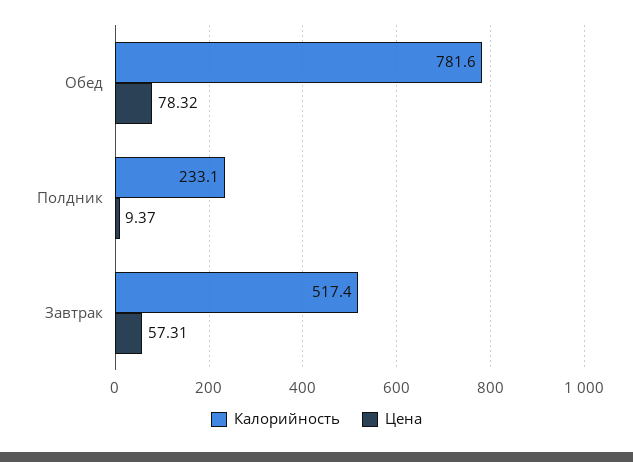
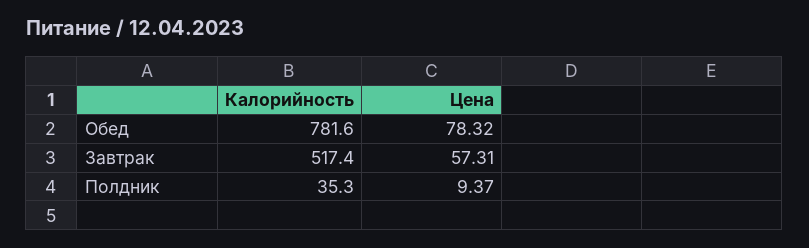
Калорийность, Полдник: 233.1 -> 35.3

